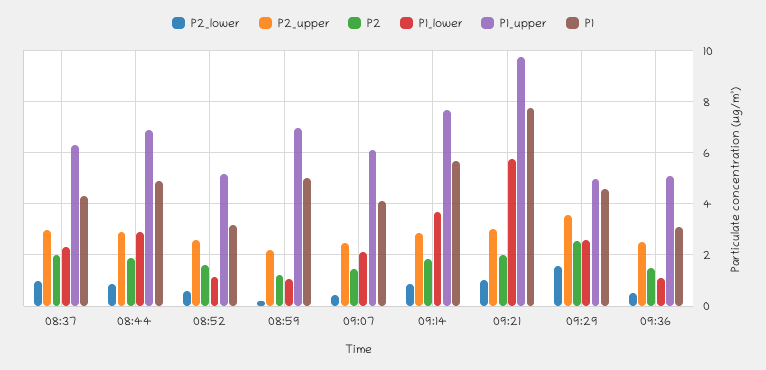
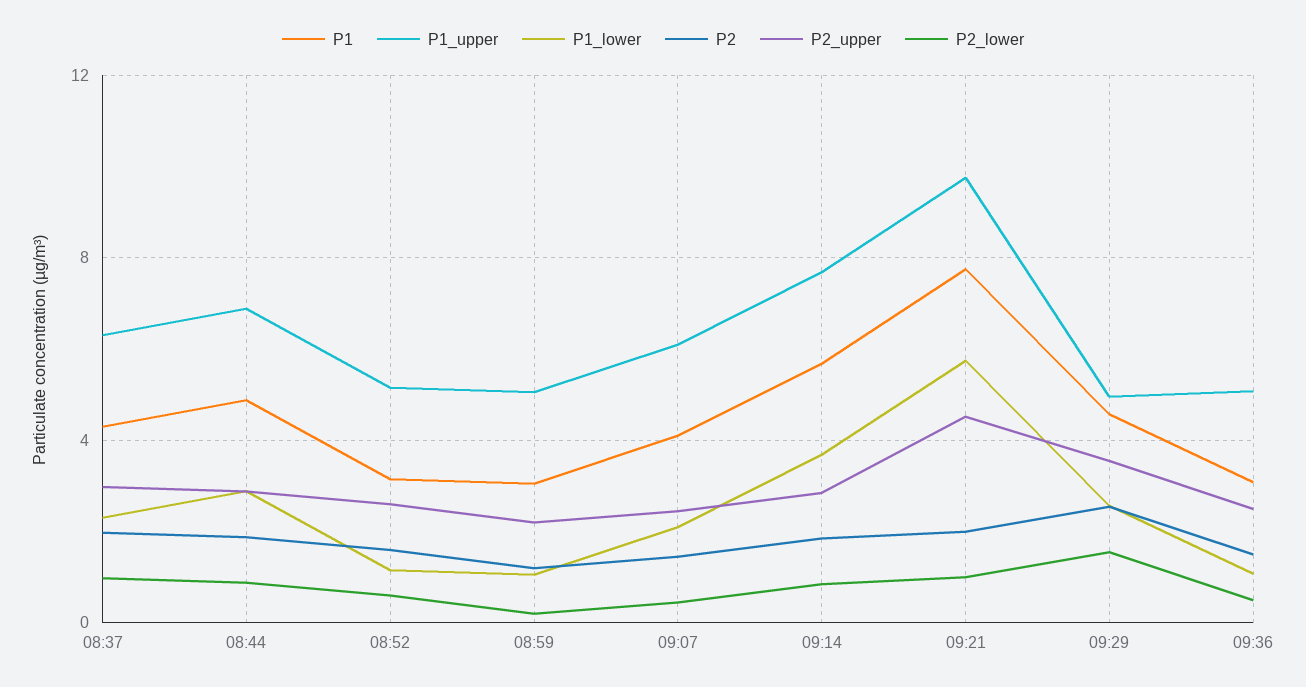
P1_upper, 08:59: 7 -> 5
P1, 08:59: 5 -> 3
P2_upper, 09:21: 3 -> 4.5

